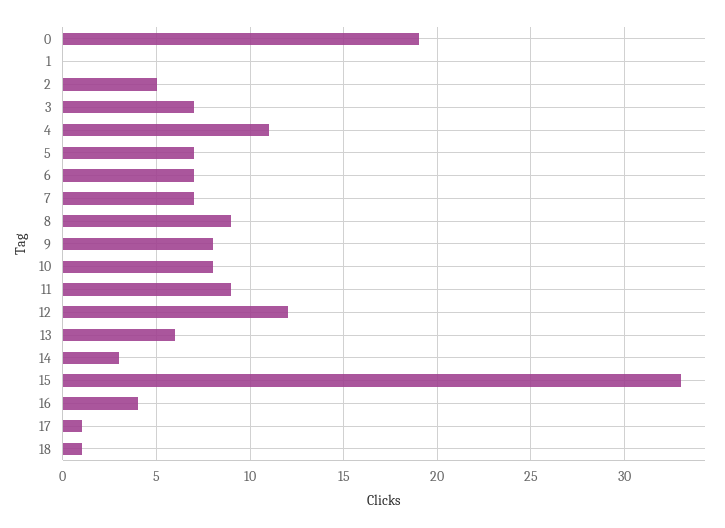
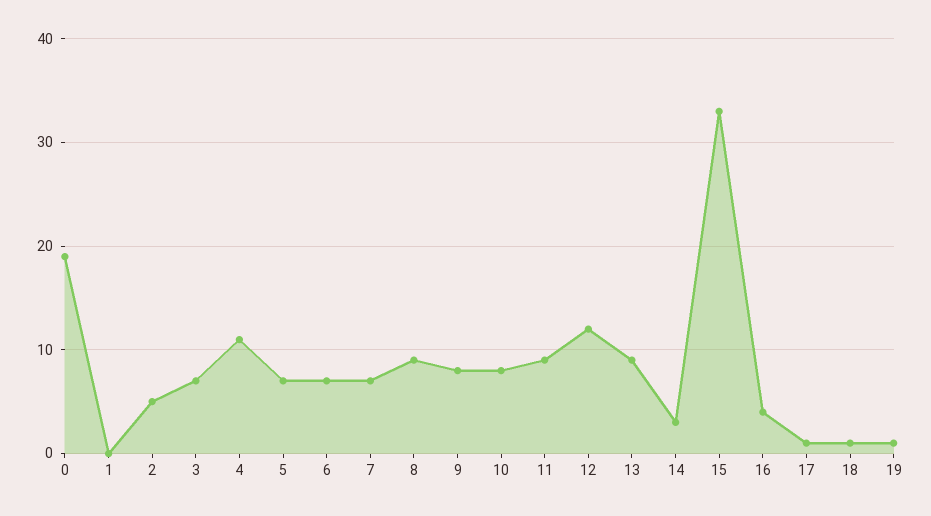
13: 6 -> 9
19: none -> 1

